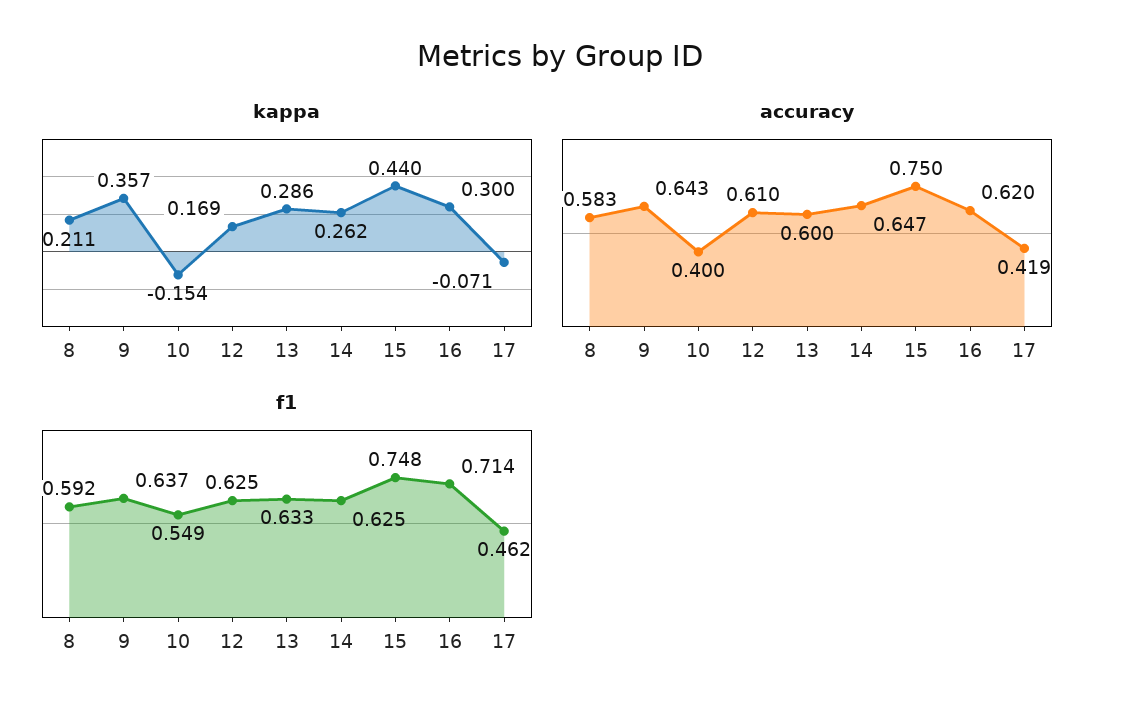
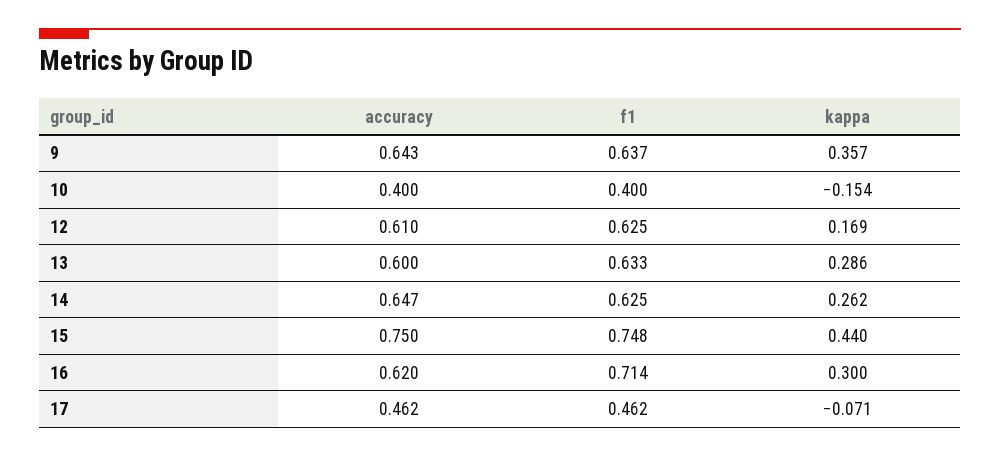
kappa, 8: 0.211 -> none
accuracy, 8: 0.583 -> none
accuracy, 17: 0.419 -> 0.462
f1, 8: 0.592 -> none
f1, 10: 0.549 -> 0.4

